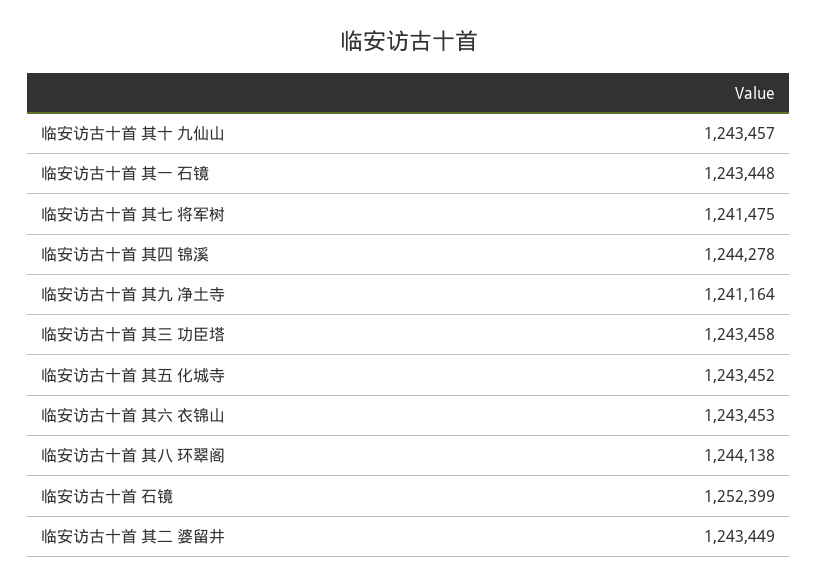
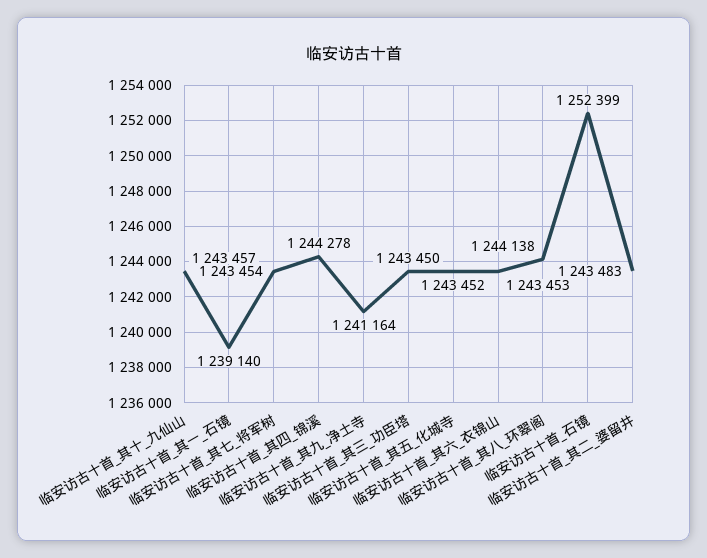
临安访古十首 其一 石镜: 1243448 -> 1239140
临安访古十首 其七 将军树: 1241475 -> 1243454
临安访古十首 其三 功臣塔: 1243458 -> 1243450
临安访古十首 其二 婆留井: 1243449 -> 1243483

